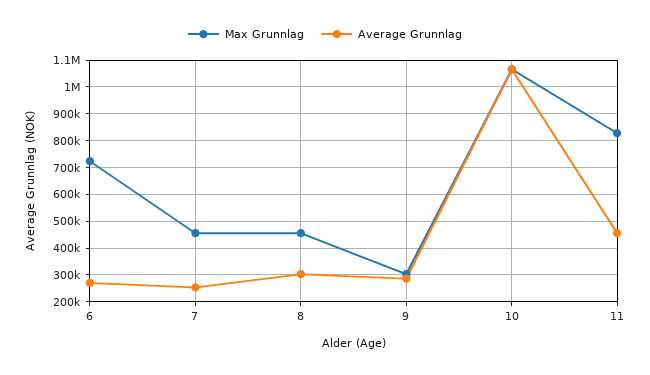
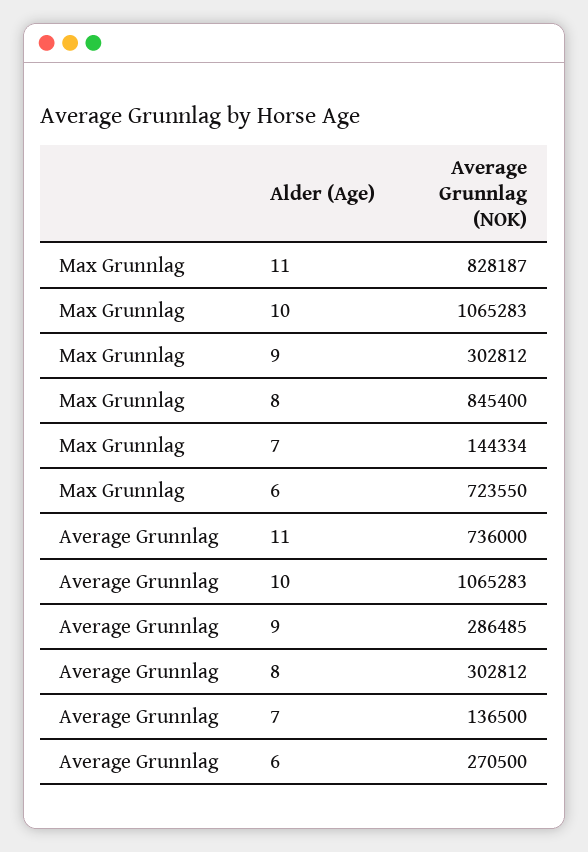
Max Grunnlag, 7: 450000 -> 144334
Average Grunnlag, 7: 250000 -> 136500
Max Grunnlag, 8: 450000 -> 845400
Average Grunnlag, 11: 450000 -> 736000

